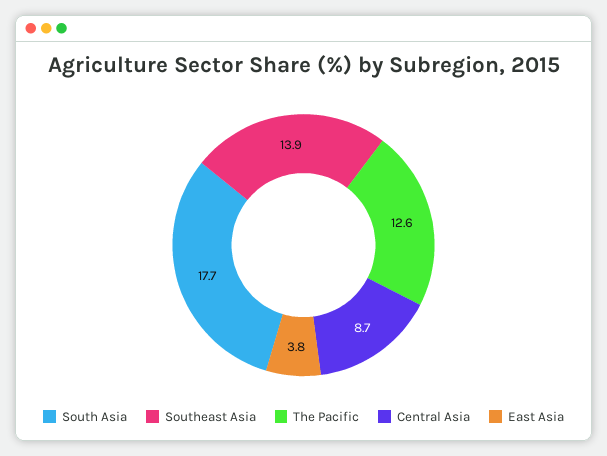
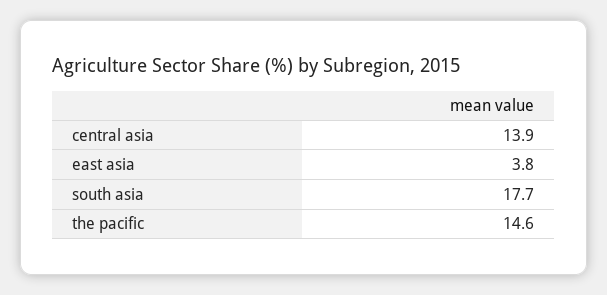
Southeast Asia: 13.9 -> none
The Pacific: 12.6 -> 14.6
Central Asia: 8.7 -> 13.9

